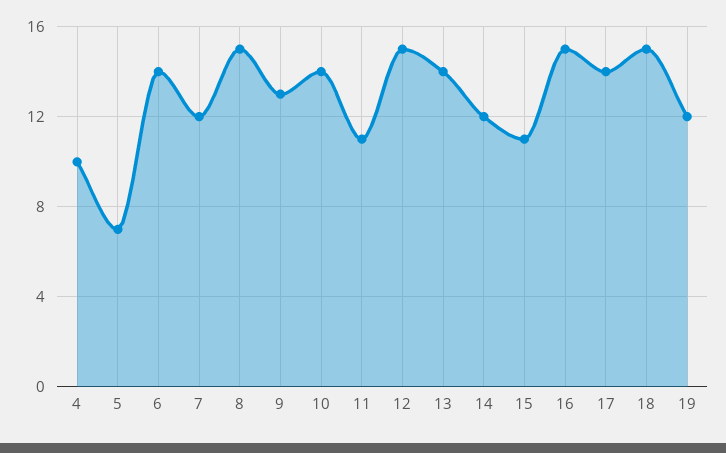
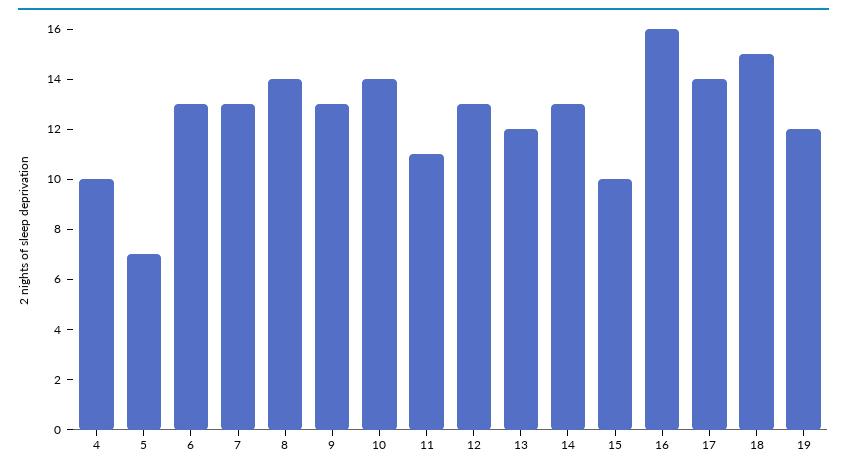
6: 14 -> 13
7: 12 -> 13
8: 15 -> 14
12: 15 -> 13
13: 14 -> 12
14: 12 -> 13
15: 11 -> 10
16: 15 -> 16

